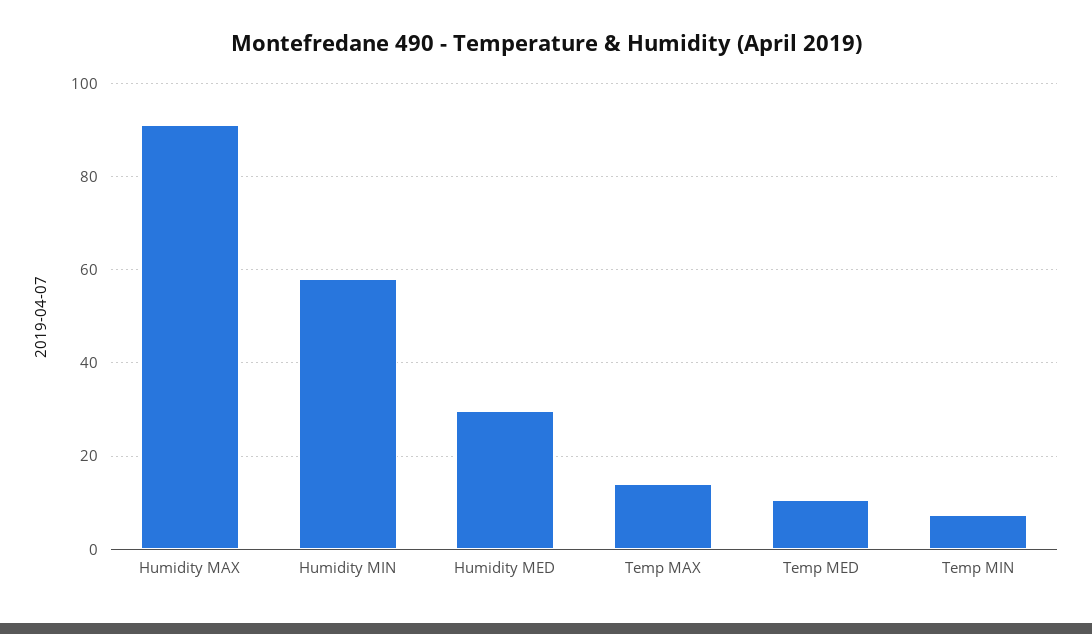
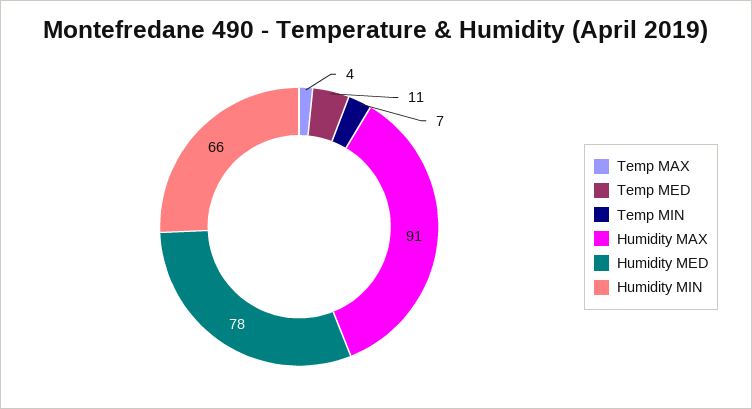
Humidity MIN: 58 -> 66
Humidity MED: 30 -> 78
Temp MAX: 14 -> 4

